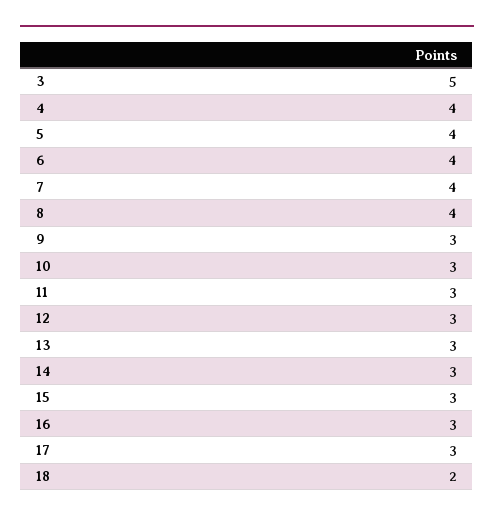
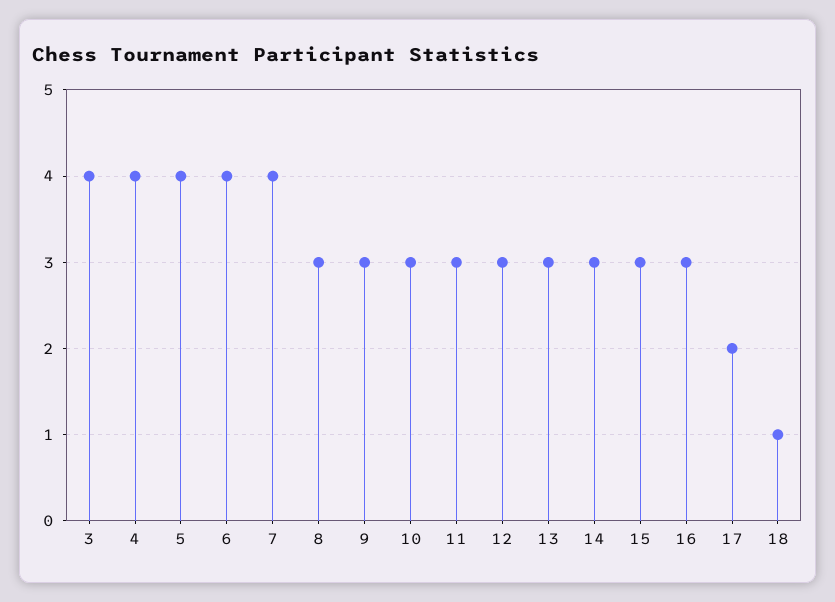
3: 5 -> 4
8: 4 -> 3
17: 3 -> 2
18: 2 -> 1

